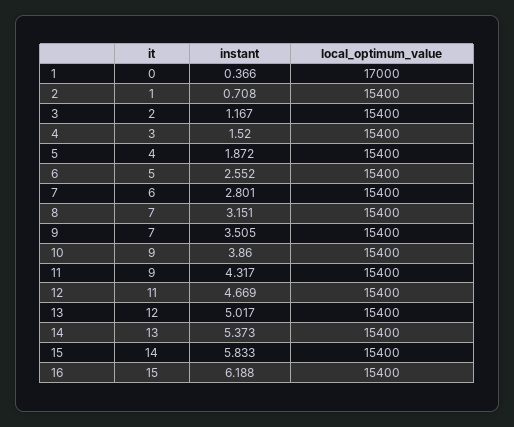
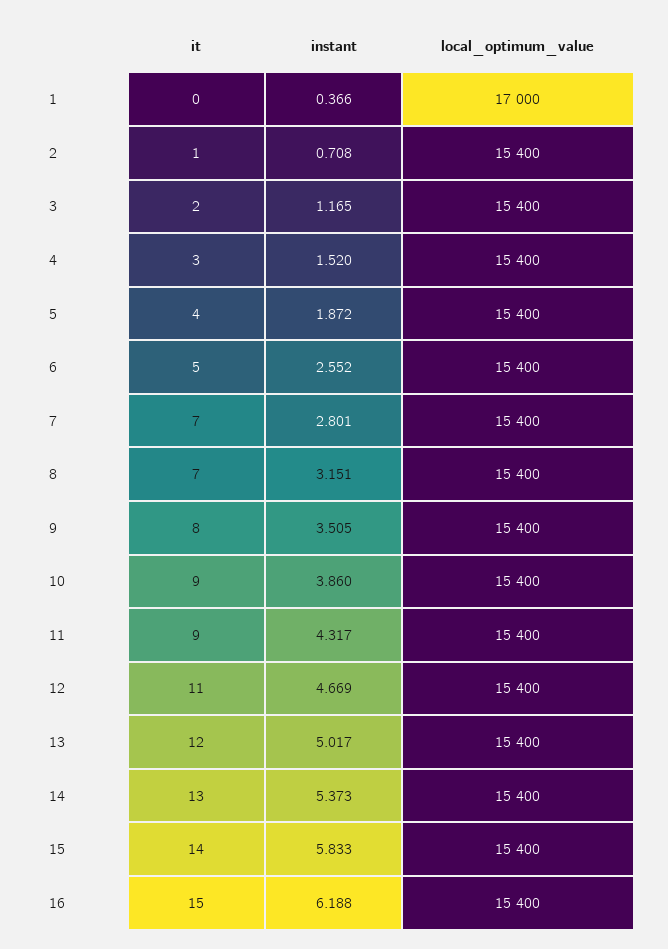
instant, 3: 1.167 -> 1.165
it, 7: 6 -> 7
it, 9: 7 -> 8

